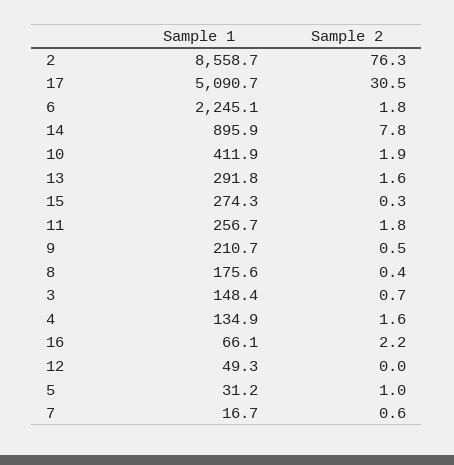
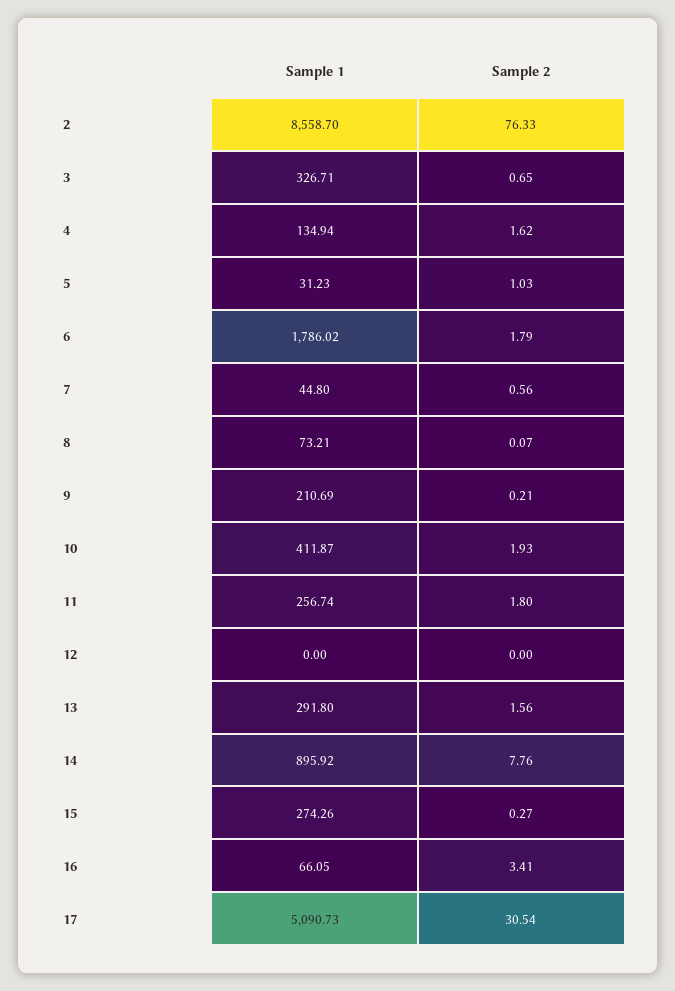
Sample 1, 6: 2245.1 -> 1786.02
Sample 2, 9: 0.5 -> 0.21
Sample 1, 8: 175.6 -> 73.21
Sample 2, 8: 0.4 -> 0.07
Sample 1, 3: 148.4 -> 326.71
Sample 2, 16: 2.2 -> 3.41
Sample 1, 12: 49.3 -> 0
Sample 1, 7: 16.7 -> 44.8

